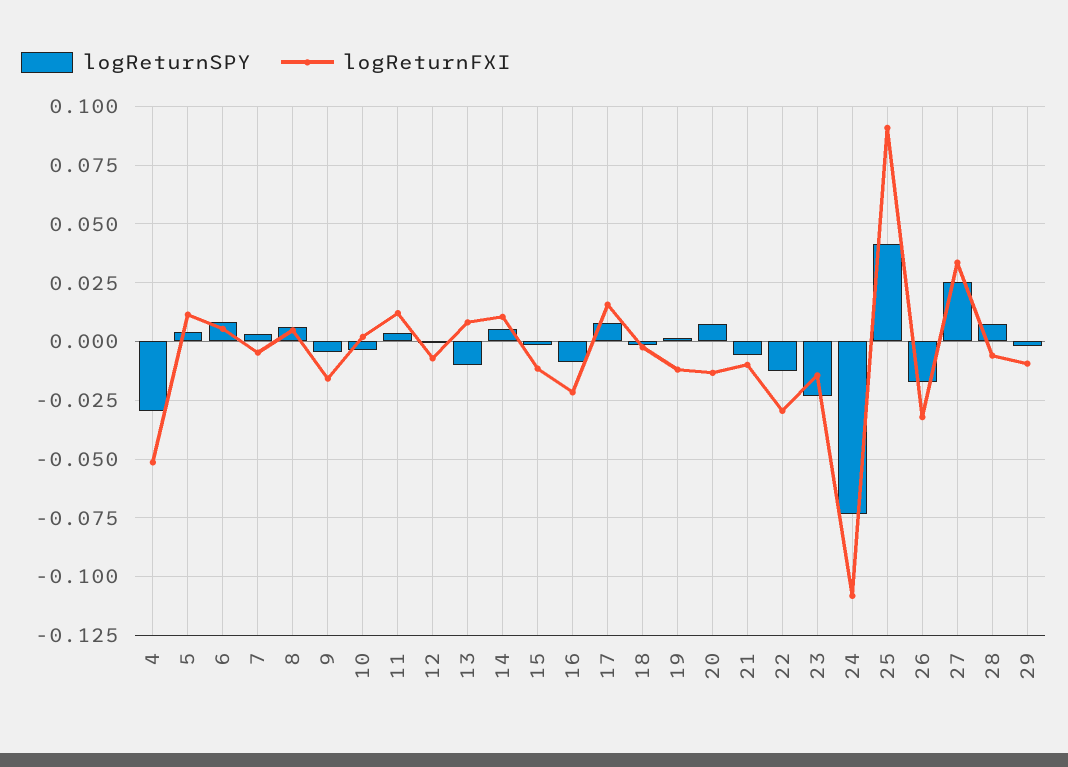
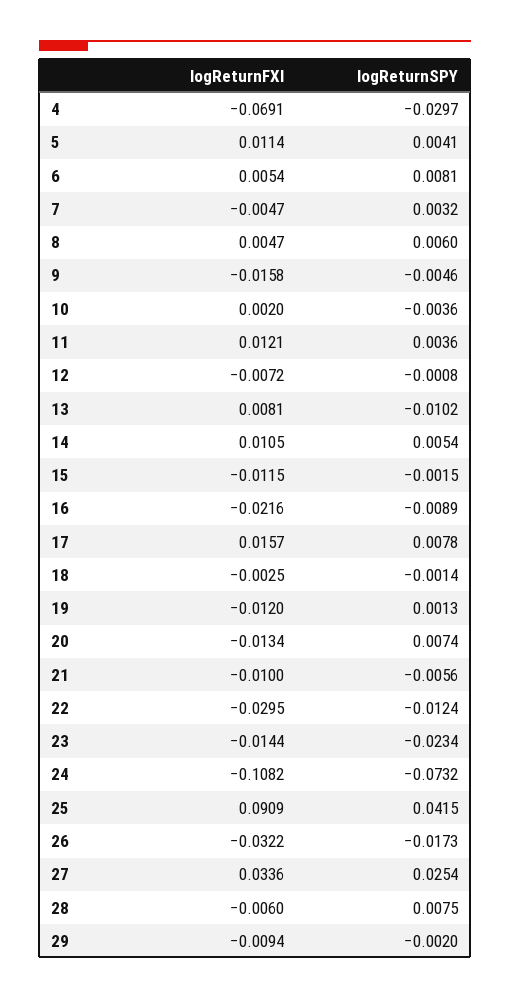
logReturnFXI, 4: -0.05 -> -0.0691

